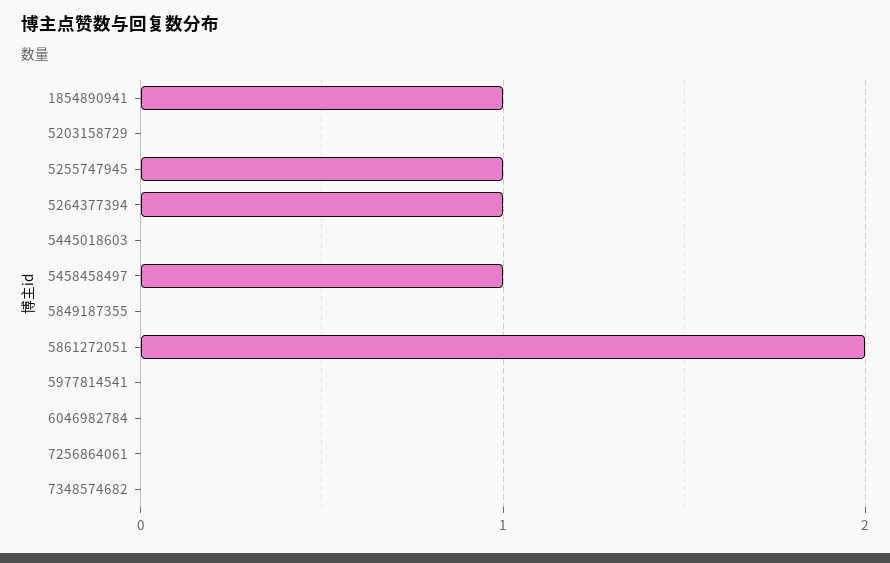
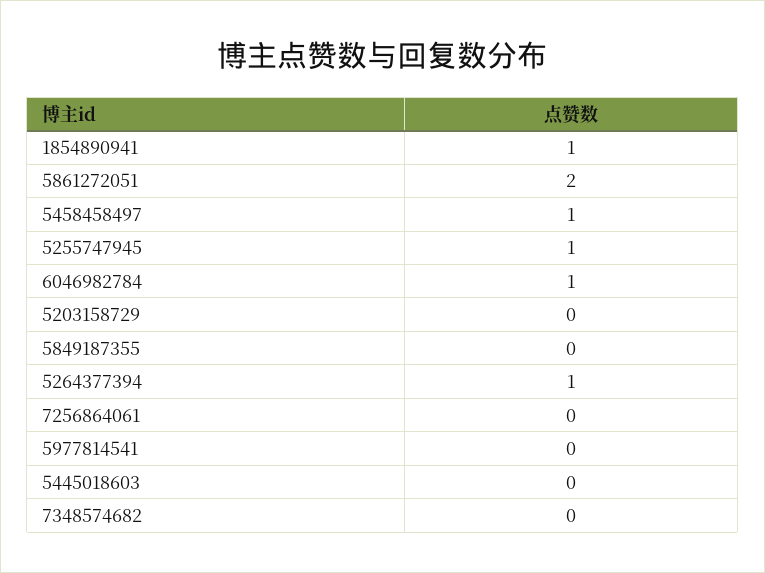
6046982784: 0 -> 1

